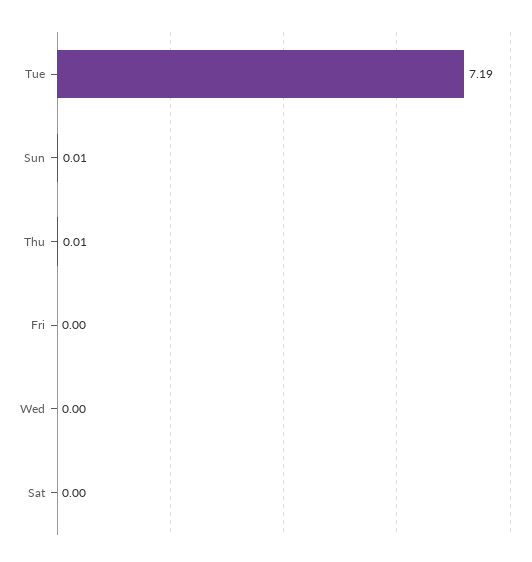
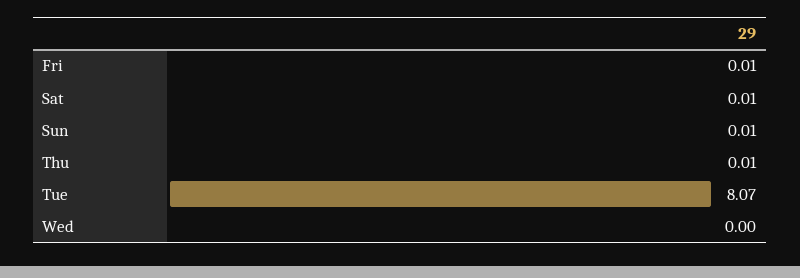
Tue: 7.19 -> 8.07
Fri: 0 -> 0.01
Sat: 0 -> 0.01

